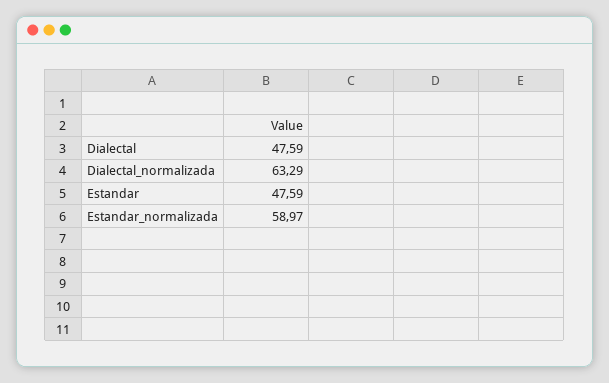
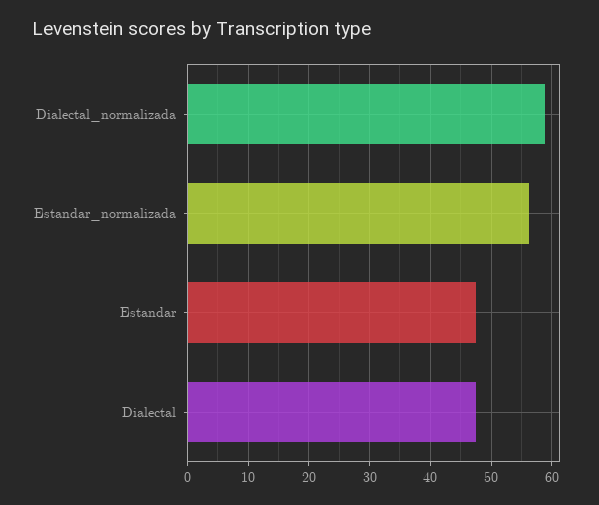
Dialectal_normalizada: 63.29 -> 59
Estandar_normalizada: 58.97 -> 56

